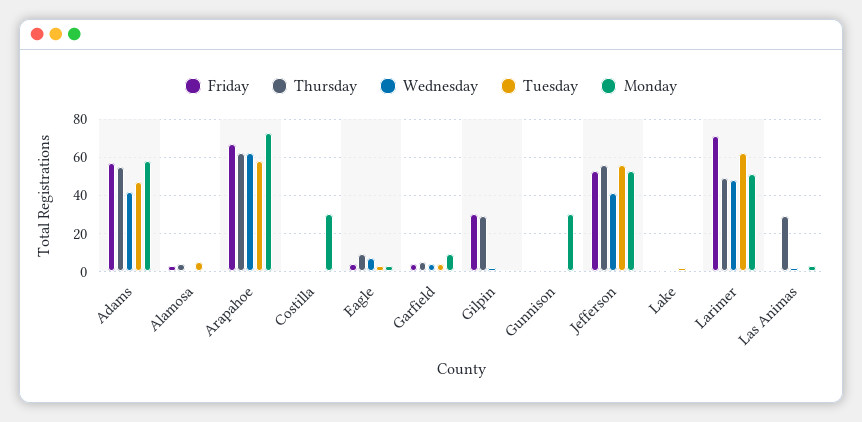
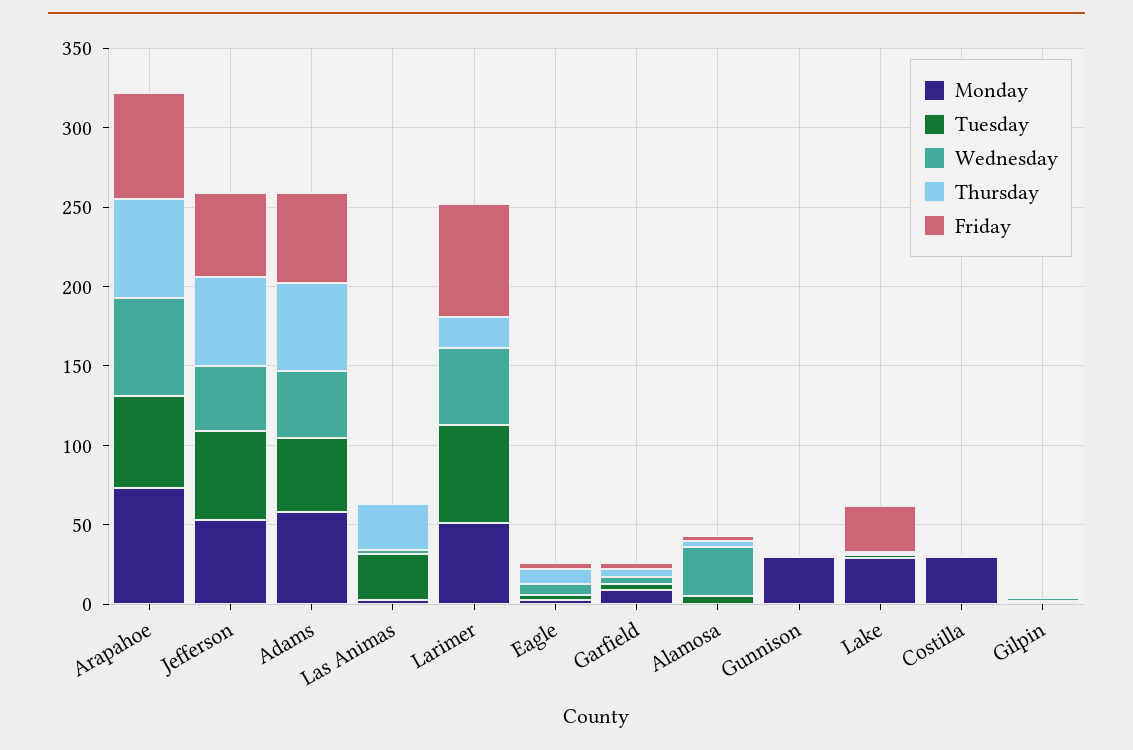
Wednesday, Alamosa: 0 -> 30
Friday, Gilpin: 30 -> 0
Thursday, Gilpin: 30 -> 0
Friday, Lake: 0 -> 30
Monday, Lake: 0 -> 30
Thursday, Larimer: 50 -> 20
Tuesday, Las Animas: 0 -> 30

